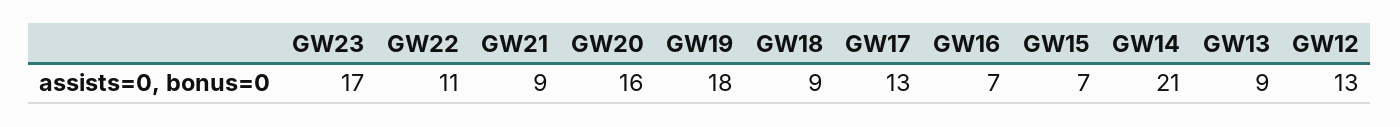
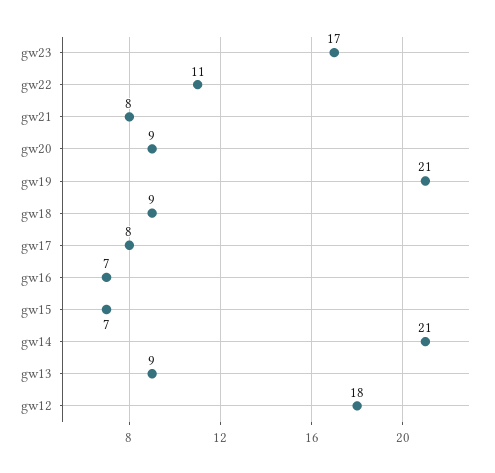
GW21: 9 -> 8
GW20: 16 -> 9
GW19: 18 -> 21
GW17: 13 -> 8
GW12: 13 -> 18

